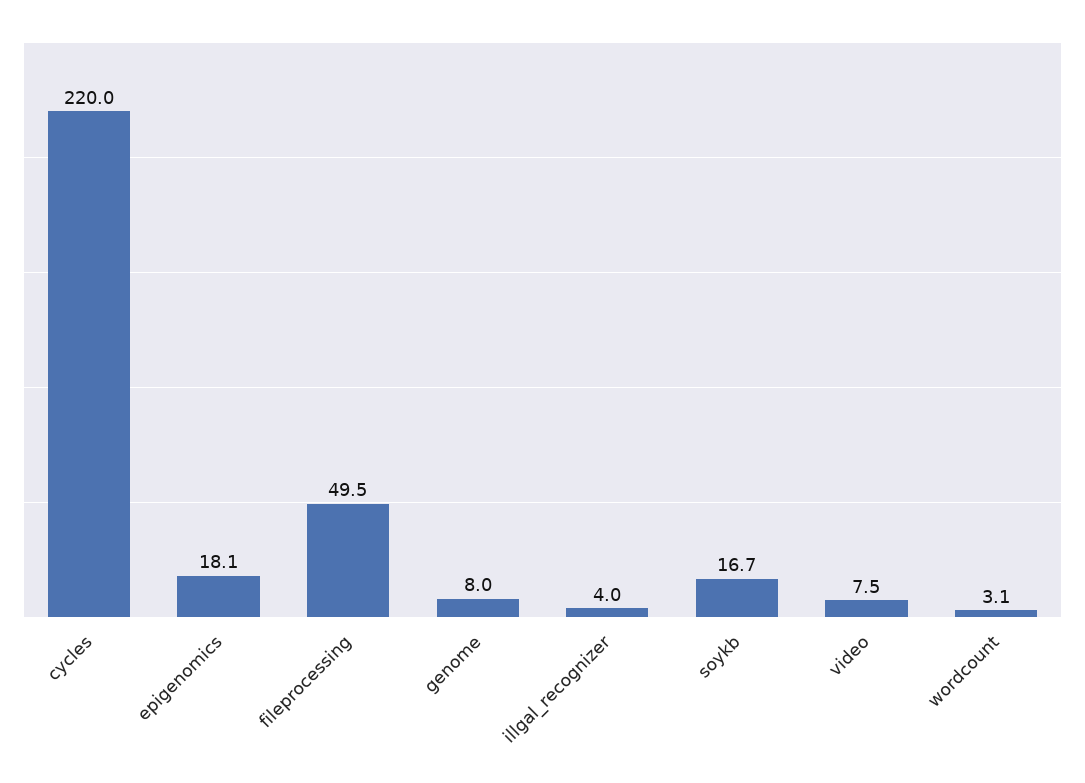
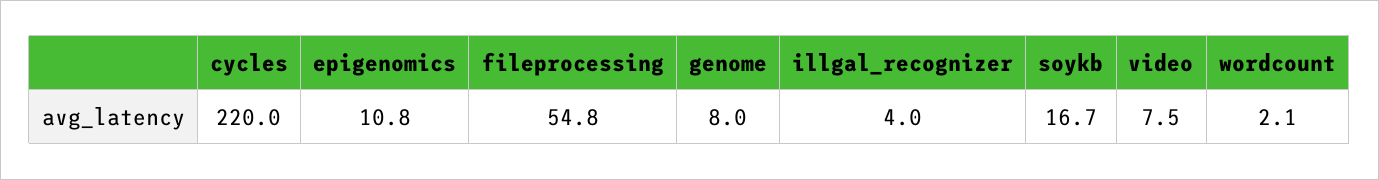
epigenomics: 18.1 -> 10.8
fileprocessing: 49.5 -> 54.8
wordcount: 3.1 -> 2.1

